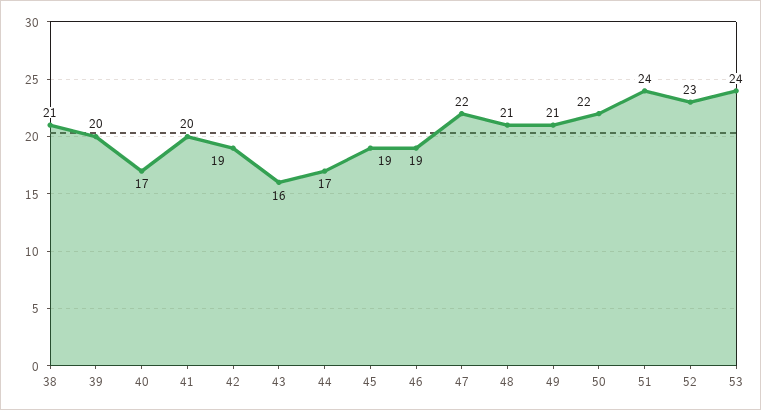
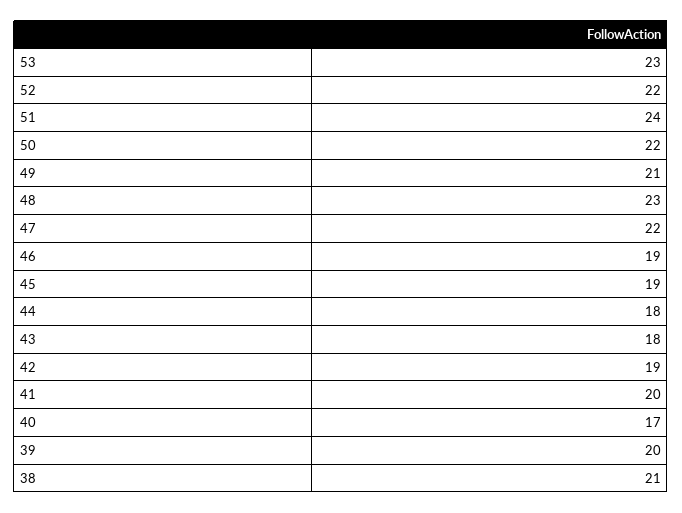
43: 16 -> 18
44: 17 -> 18
48: 21 -> 23
52: 23 -> 22
53: 24 -> 23

